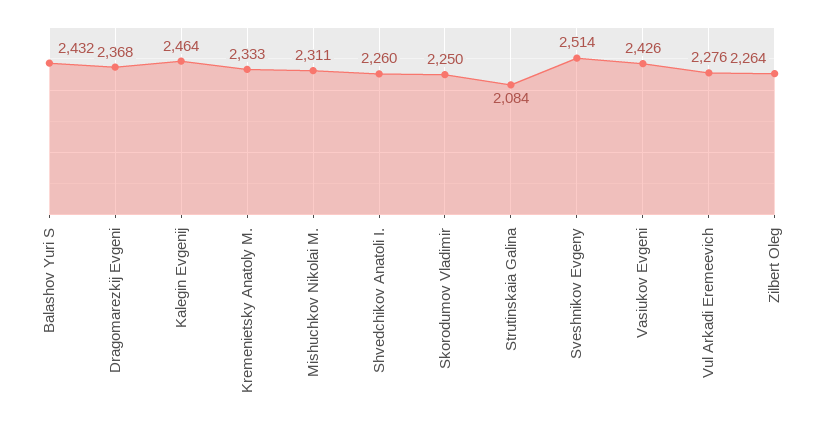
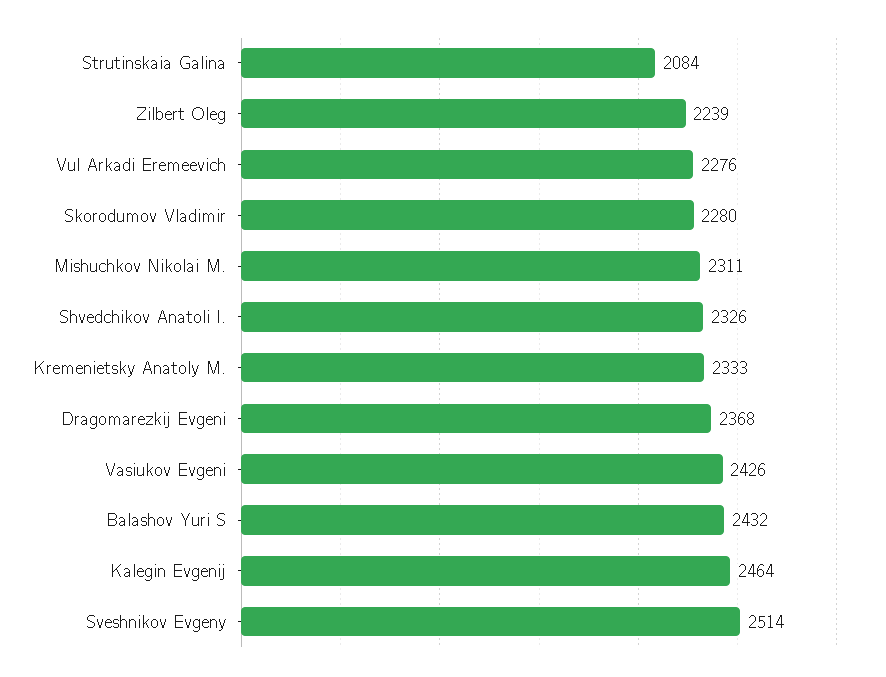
Shvedchikov Anatoli I.: 2260 -> 2326
Skorodumov Vladimir: 2250 -> 2280
Zilbert Oleg: 2264 -> 2239

